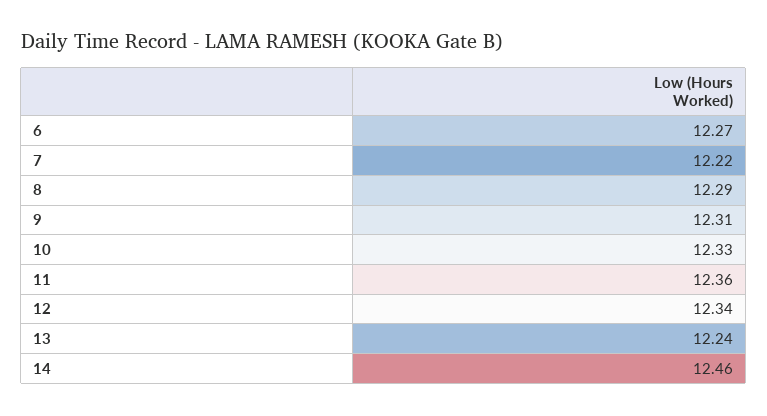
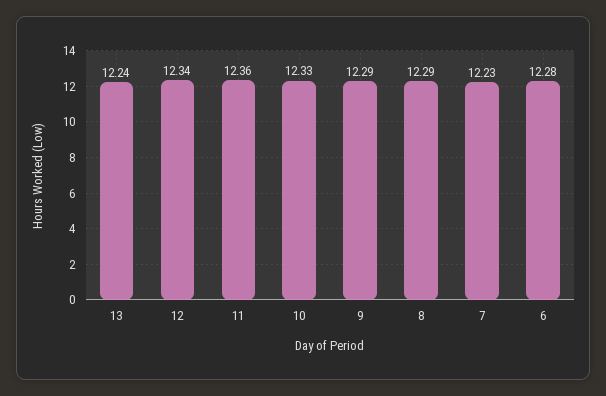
6: 12.27 -> 12.28
7: 12.22 -> 12.23
9: 12.31 -> 12.29
14: 12.46 -> none

